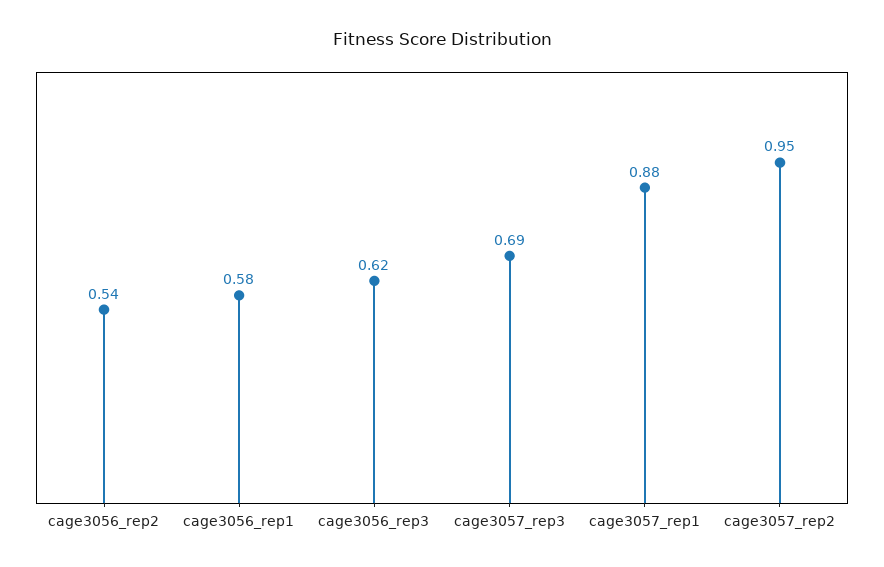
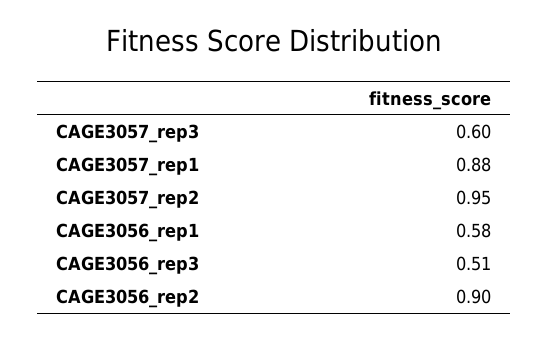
cage3056_rep2: 0.54 -> 0.9
cage3056_rep3: 0.62 -> 0.51
cage3057_rep3: 0.69 -> 0.6

